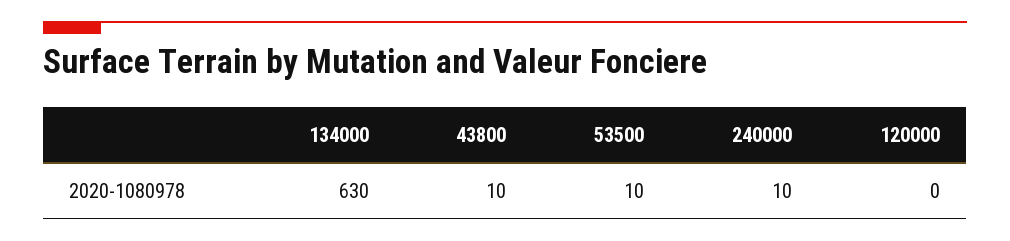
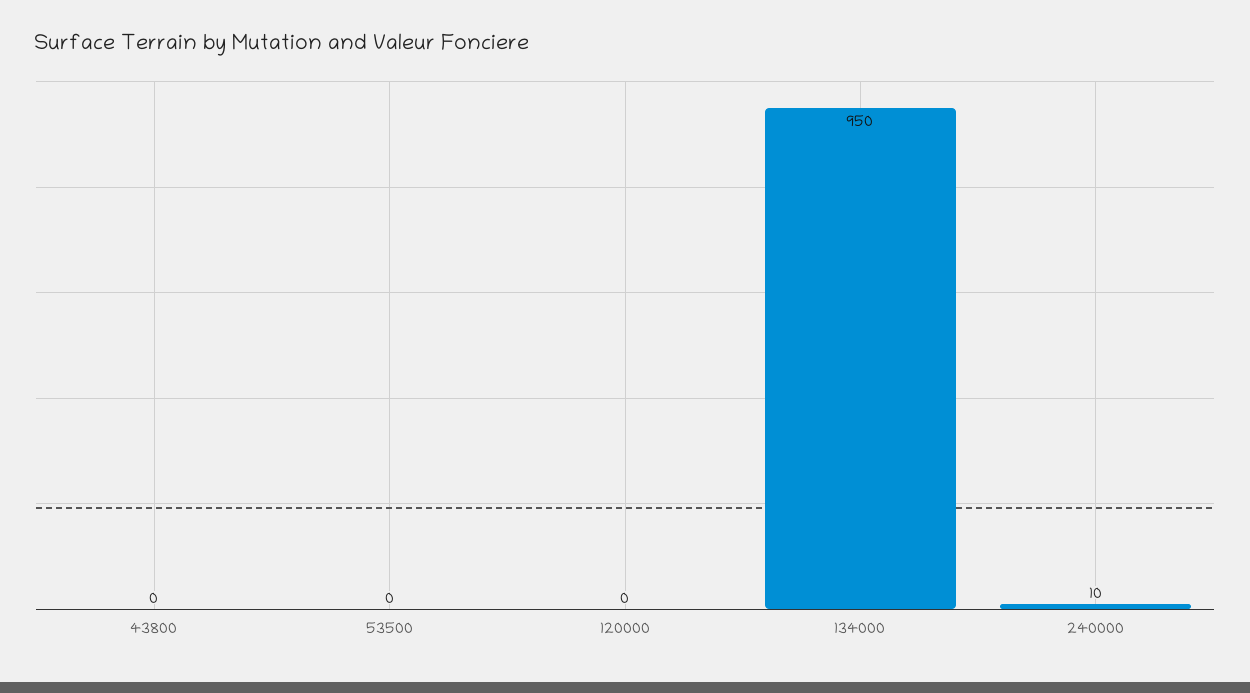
134000: 630 -> 950
43800: 10 -> 0
53500: 10 -> 0

